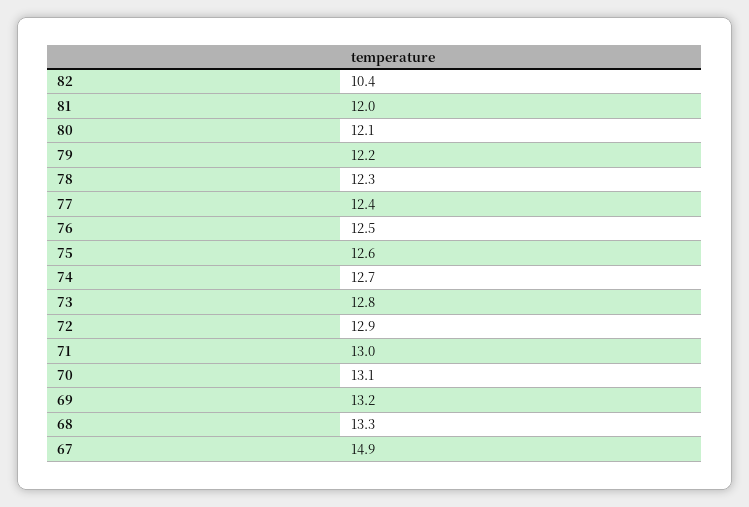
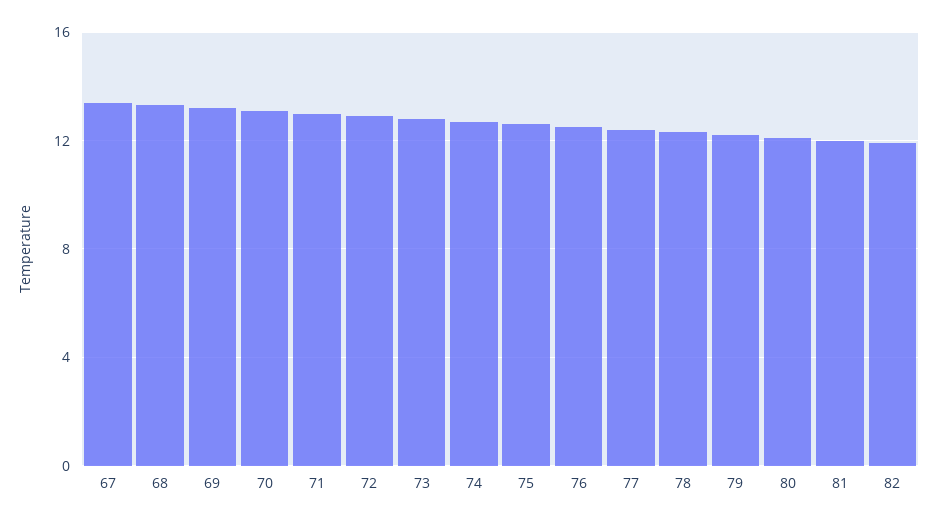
82: 10.4 -> 12
67: 14.9 -> 13.5

